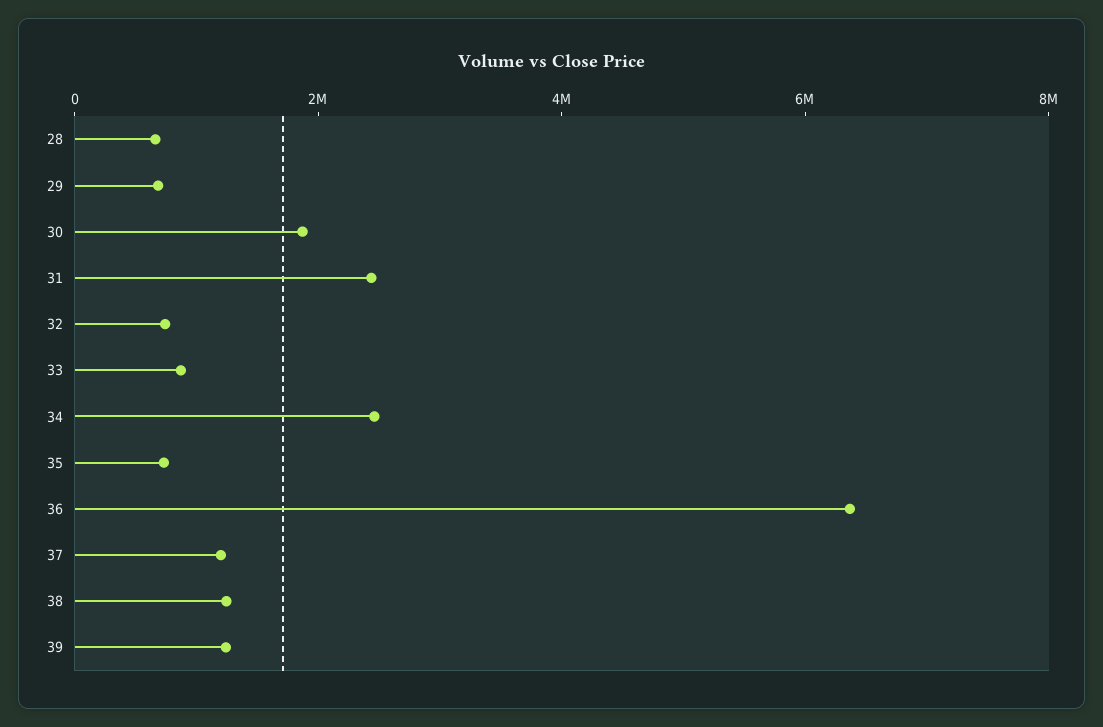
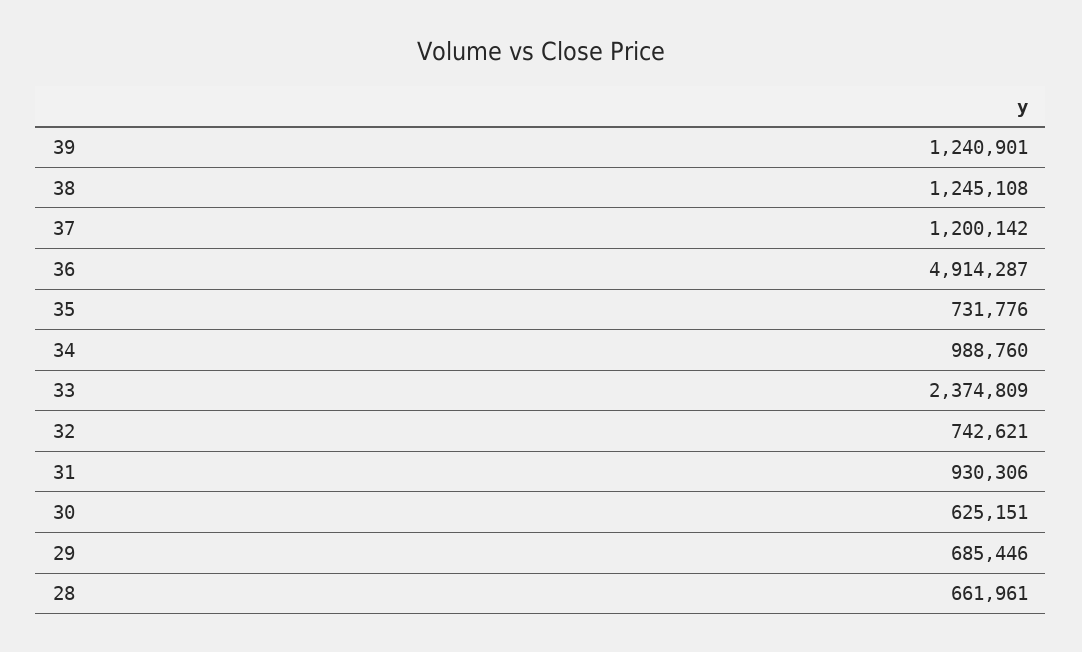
30: 2000000 -> 625151
31: 2500000 -> 930306
33: 1000000 -> 2374809
34: 2500000 -> 988760
36: 6500000 -> 4914287

